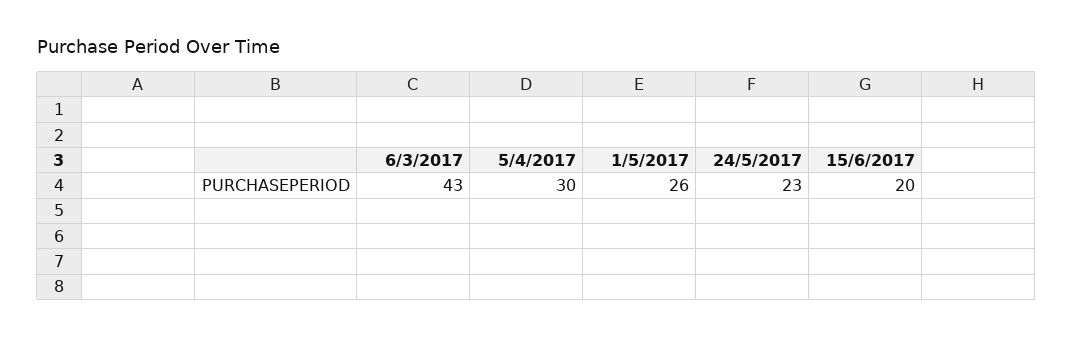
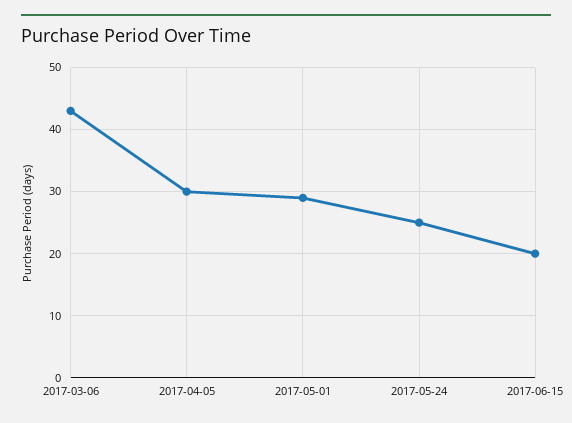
1/5/2017: 26 -> 29
24/5/2017: 23 -> 25

